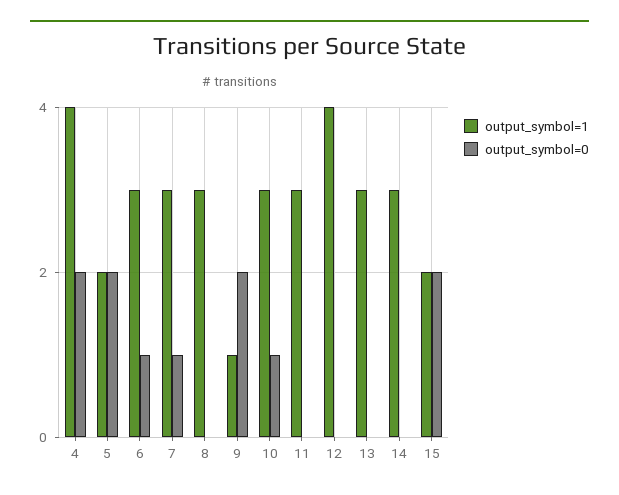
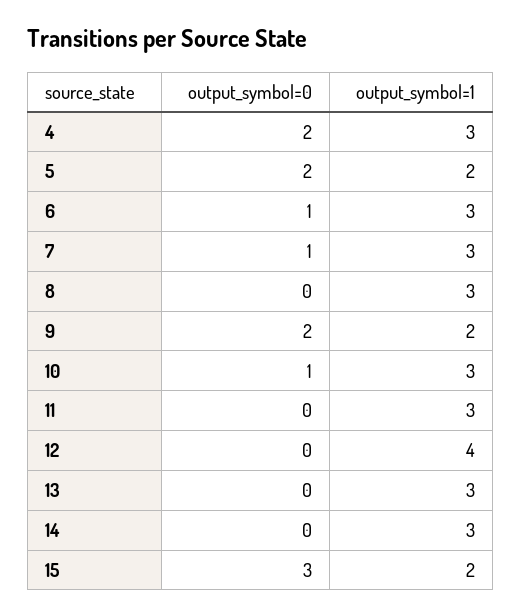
output_symbol=1, 4: 4 -> 3
output_symbol=1, 9: 1 -> 2
output_symbol=0, 15: 2 -> 3

